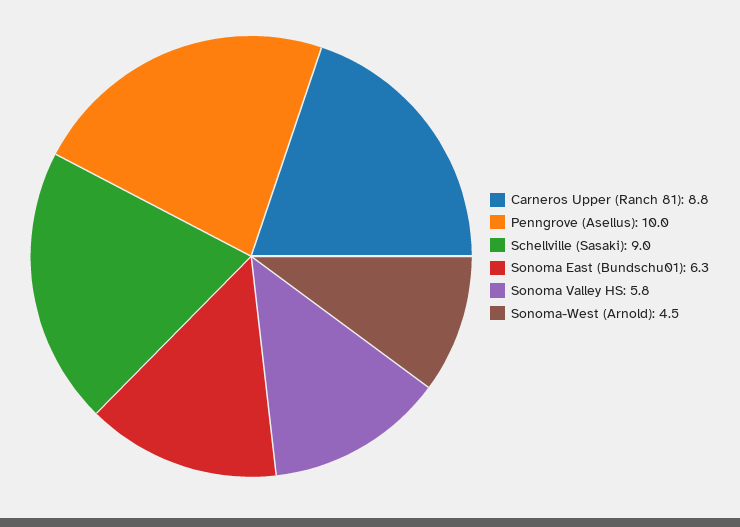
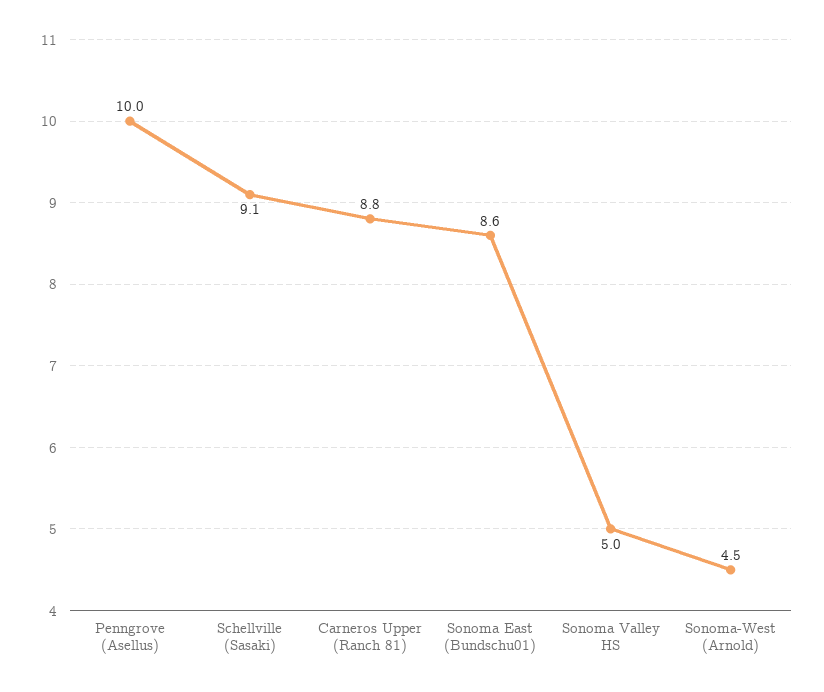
Schellville (Sasaki): 9 -> 9.1
Sonoma East (Bundschu01): 6.3 -> 8.6
Sonoma Valley HS: 5.8 -> 5

